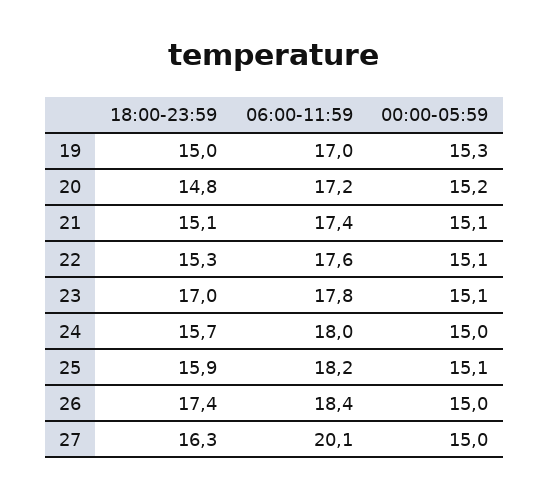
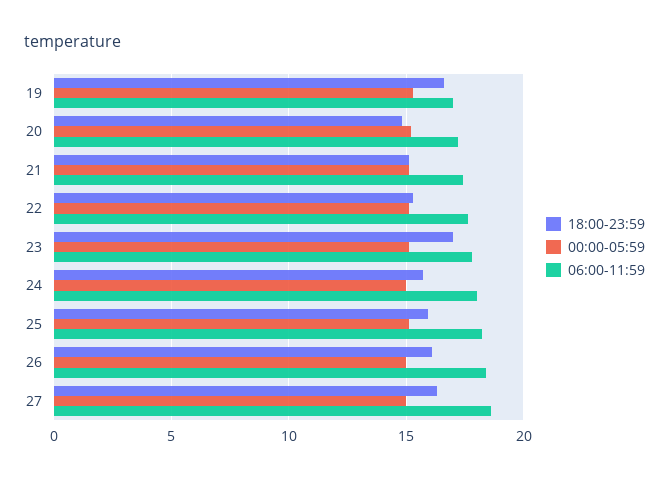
18:00-23:59, 19: 15 -> 16.5
18:00-23:59, 26: 17.4 -> 16
06:00-11:59, 27: 20.1 -> 18.5

